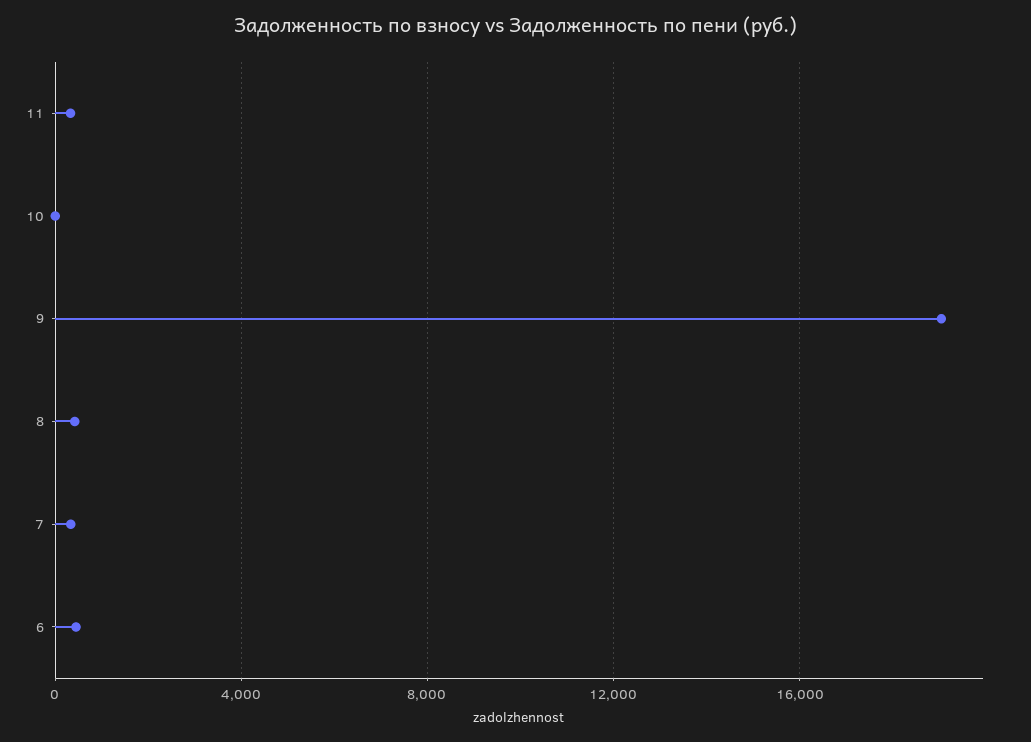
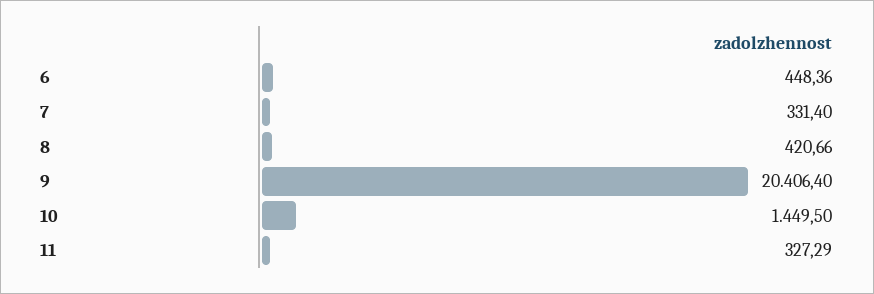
10: 0 -> 1449.5
9: 19000 -> 20406.4

